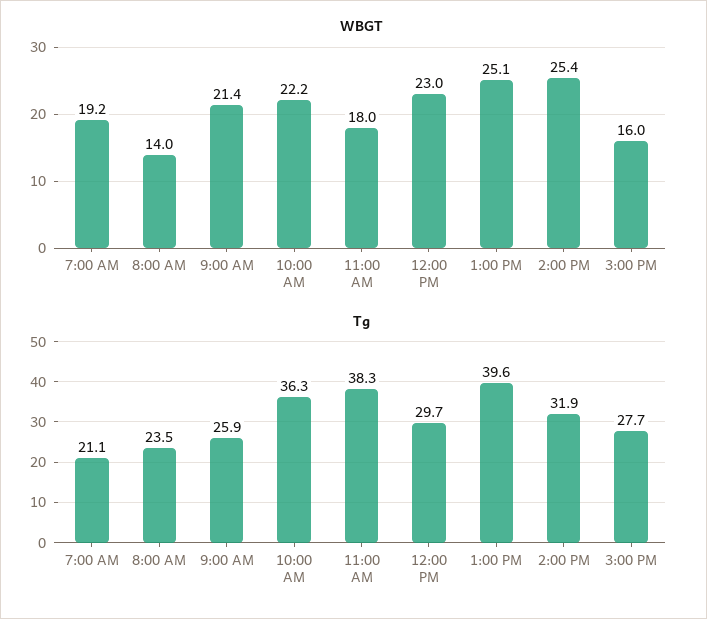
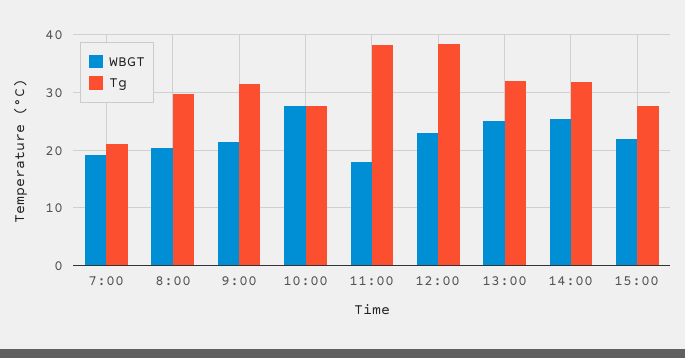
WBGT, 8:00 AM: 14 -> 20
WBGT, 10:00 AM: 22.2 -> 28
WBGT, 3:00 PM: 16 -> 22
Tg, 8:00 AM: 23.5 -> 30
Tg, 9:00 AM: 25.9 -> 32
Tg, 10:00 AM: 36.3 -> 28
Tg, 12:00 PM: 29.7 -> 38
Tg, 1:00 PM: 39.6 -> 32

